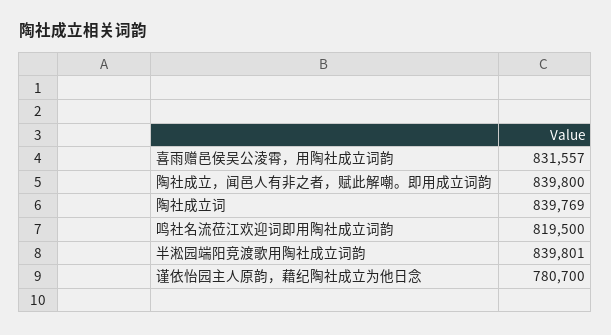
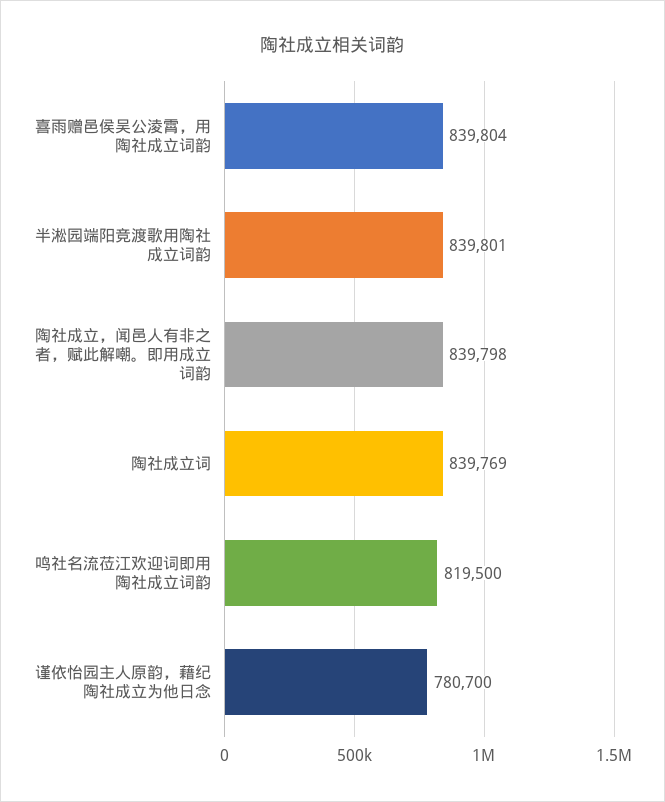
喜雨赠邑侯吴公淩霄，用陶社成立词韵: 831557 -> 839804
陶社成立，闻邑人有非之者，赋此解嘲。即用成立词韵: 839800 -> 839798

